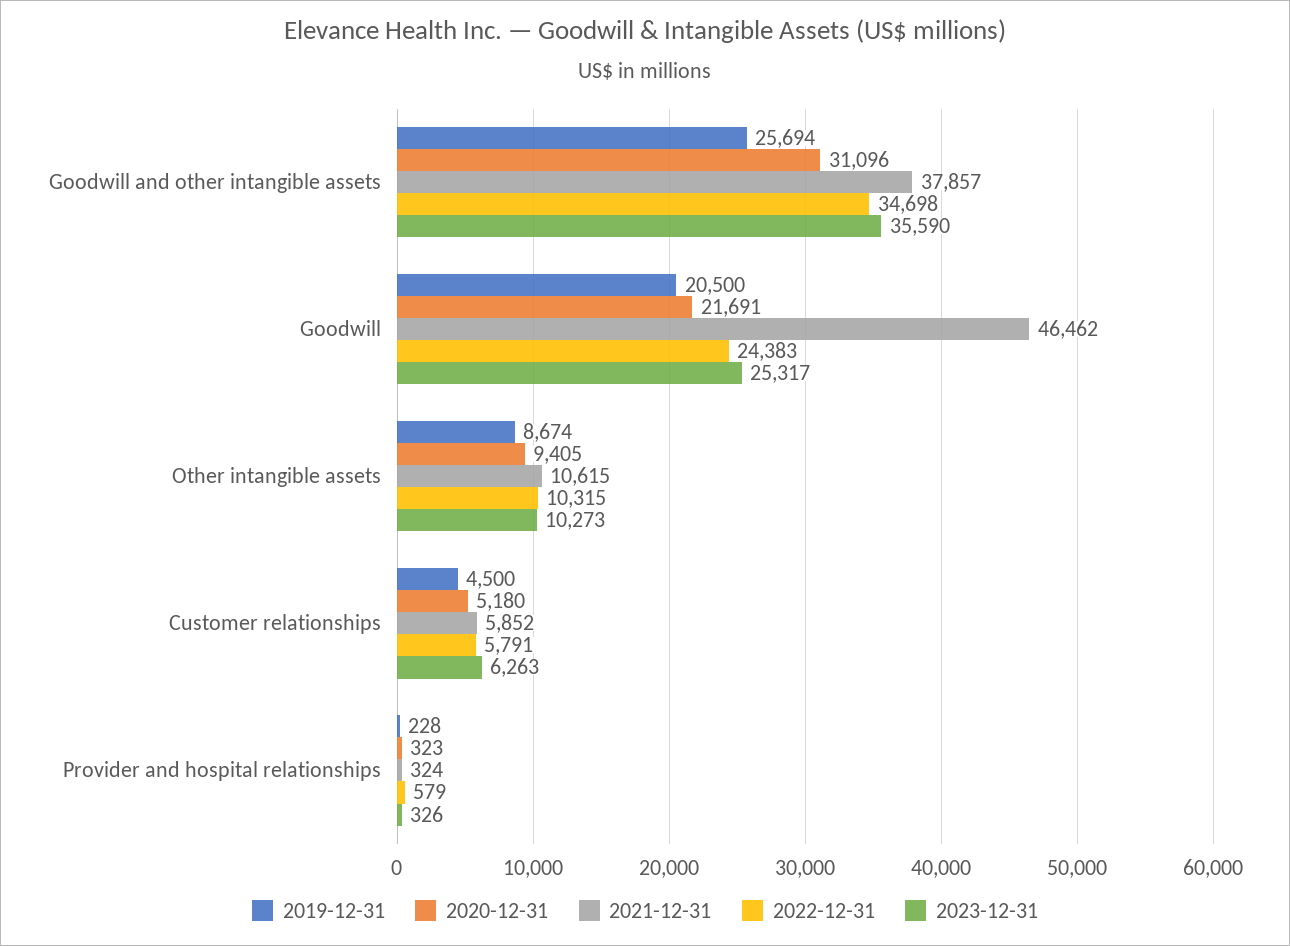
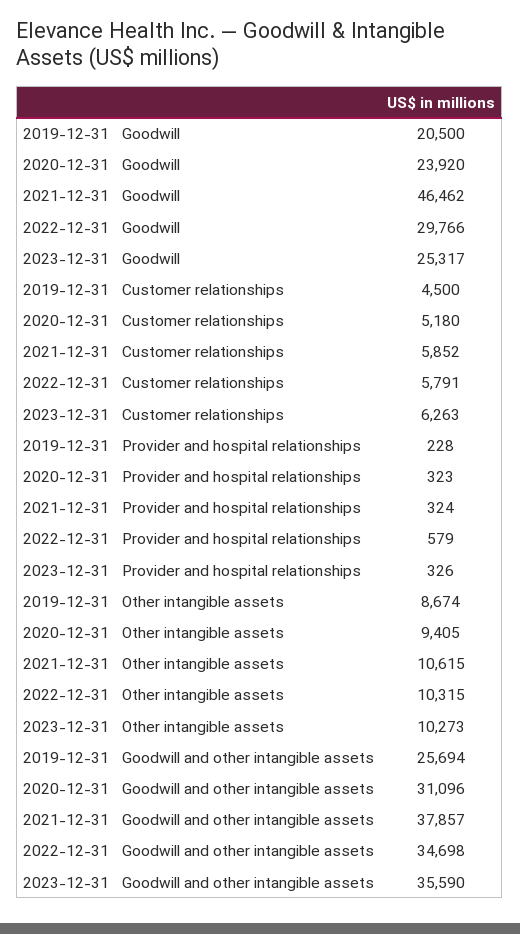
2020-12-31, Goodwill: 21691 -> 23920
2022-12-31, Goodwill: 24383 -> 29766

